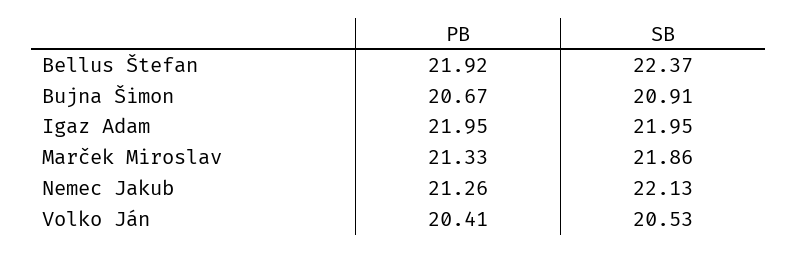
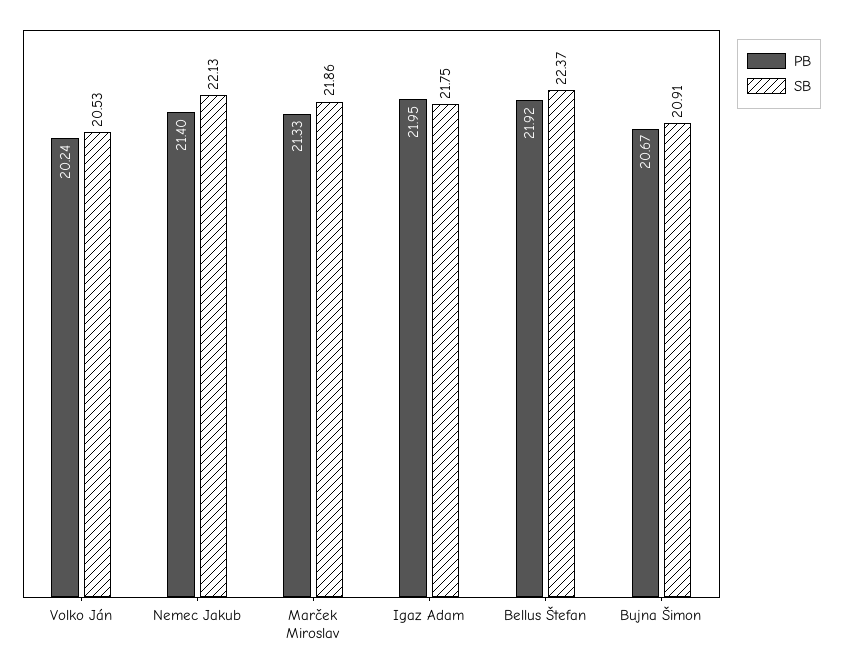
SB, Igaz Adam: 21.95 -> 21.75
PB, Nemec Jakub: 21.26 -> 21.4
PB, Volko Ján: 20.41 -> 20.24

